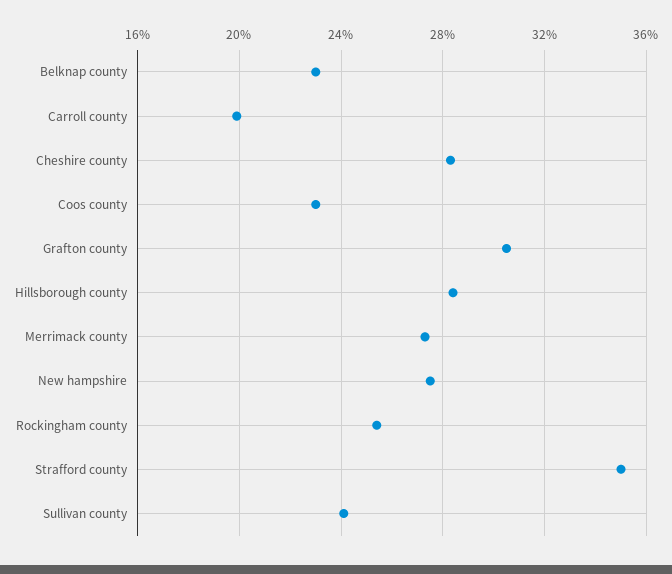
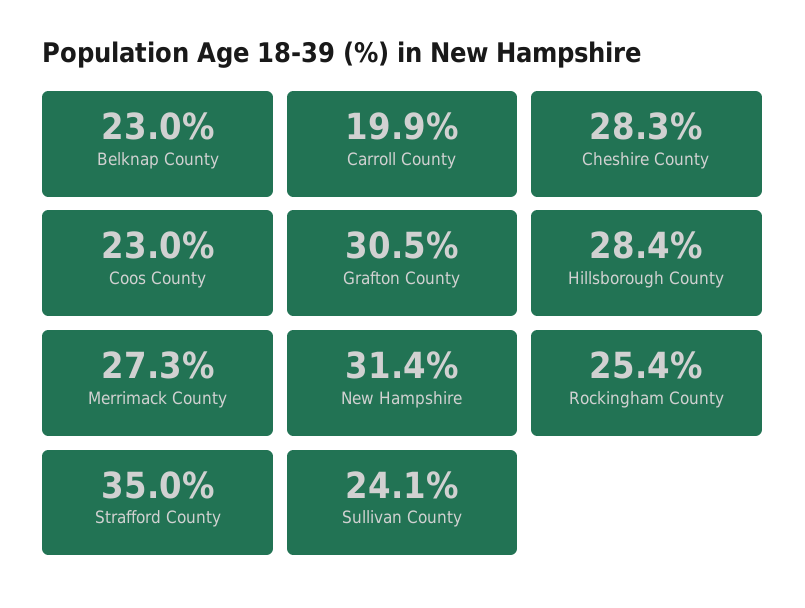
New hampshire: 27.5 -> 31.4

